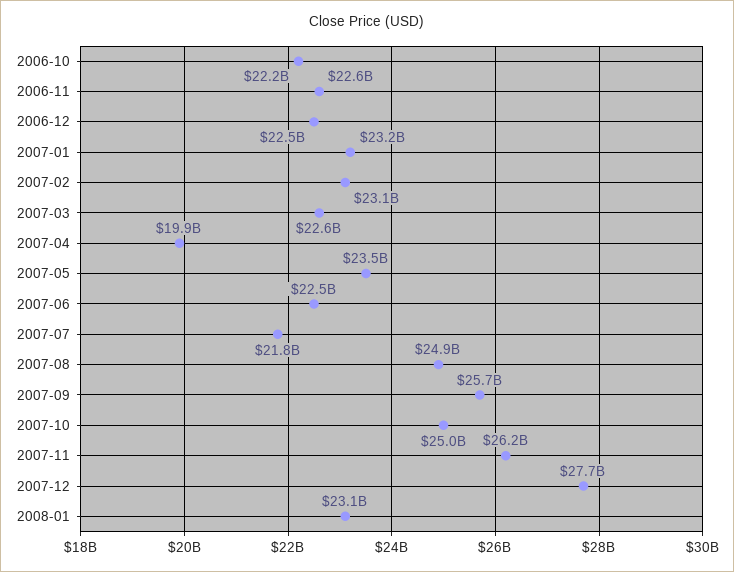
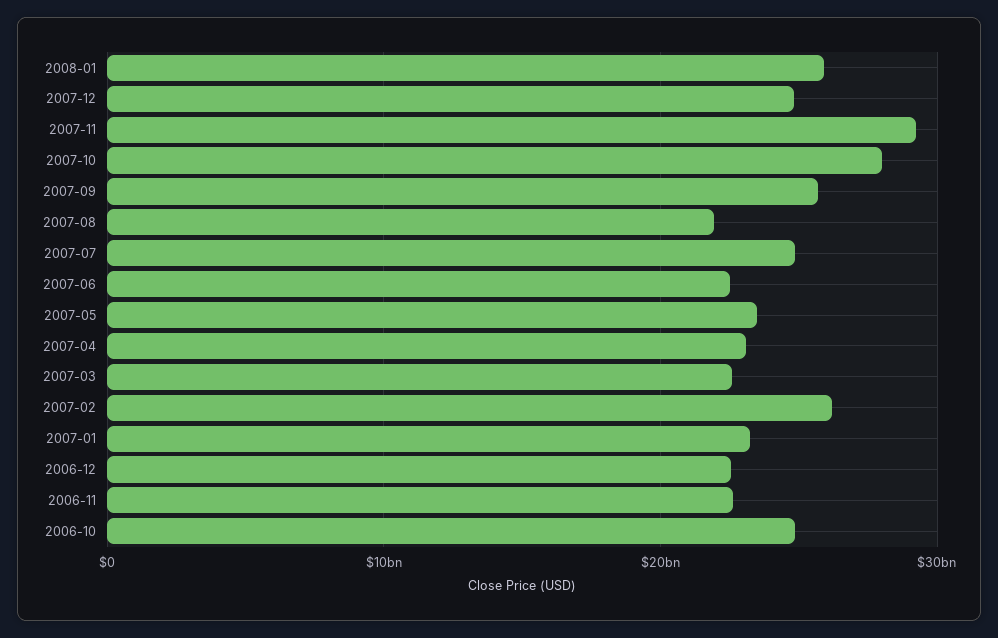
2006-10: 22200000000 -> 25000000000
2007-02: 23100000000 -> 26000000000
2007-04: 19900000000 -> 23000000000
2007-07: 21800000000 -> 25000000000
2007-08: 24900000000 -> 22000000000
2007-10: 25000000000 -> 28000000000
2007-11: 26200000000 -> 29000000000
2007-12: 27700000000 -> 25000000000
2008-01: 23100000000 -> 26000000000

